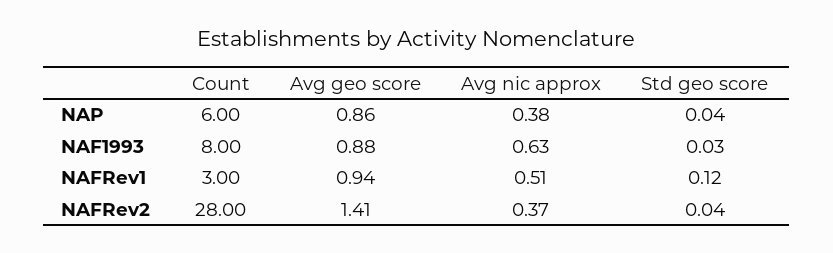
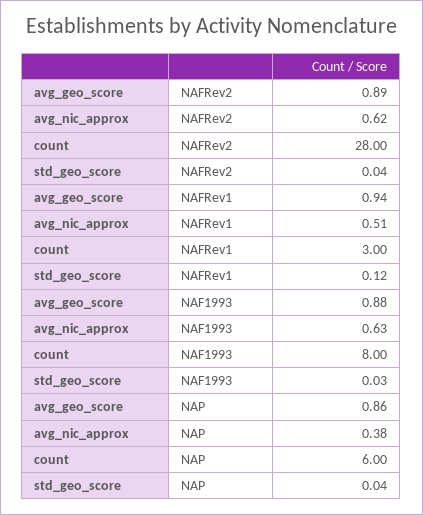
Avg geo score, NAFRev2: 1.41 -> 0.89
Avg nic approx, NAFRev2: 0.37 -> 0.62

